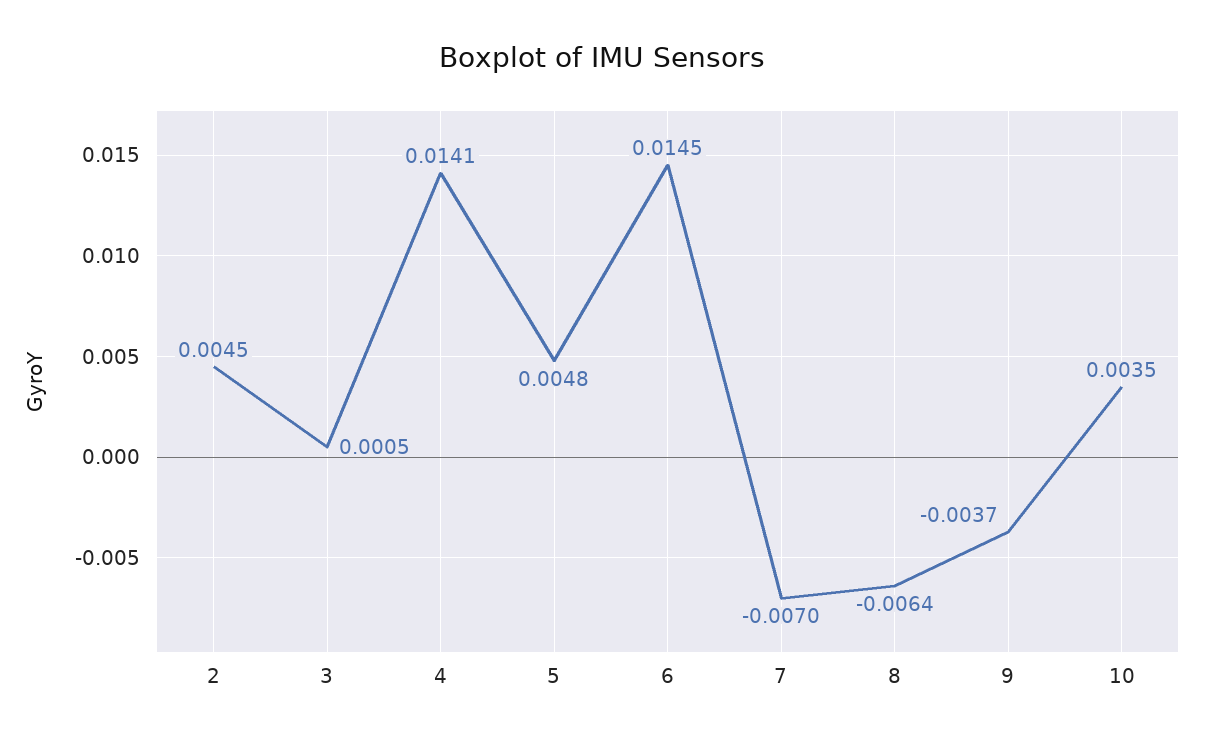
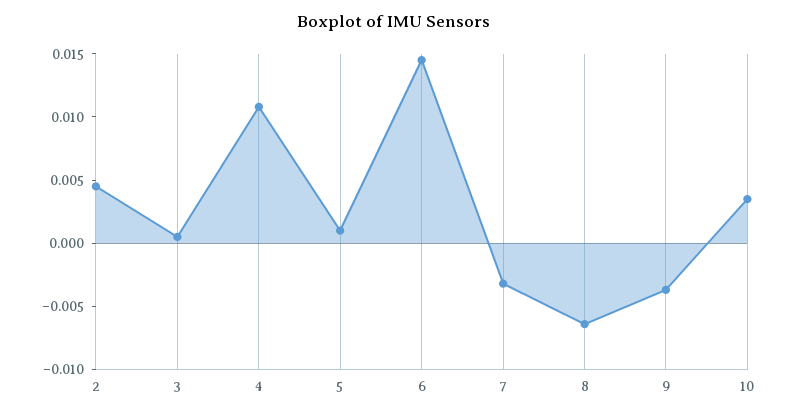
4: 0.0141 -> 0.011
5: 0.0048 -> 0.001
7: -0.007 -> -0.003

